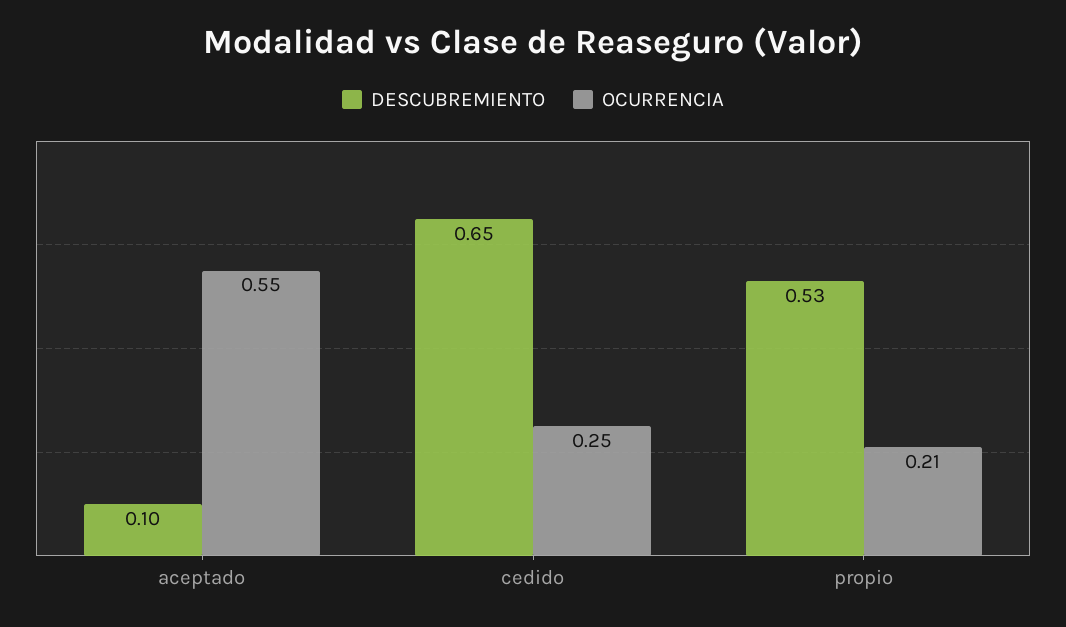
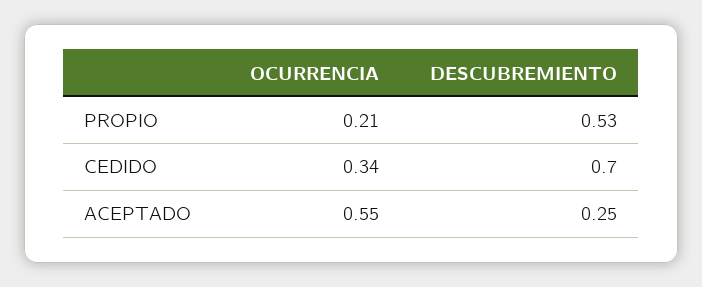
DESCUBREMIENTO, aceptado: 0.1 -> 0.25
DESCUBREMIENTO, cedido: 0.65 -> 0.7
OCURRENCIA, cedido: 0.25 -> 0.34

